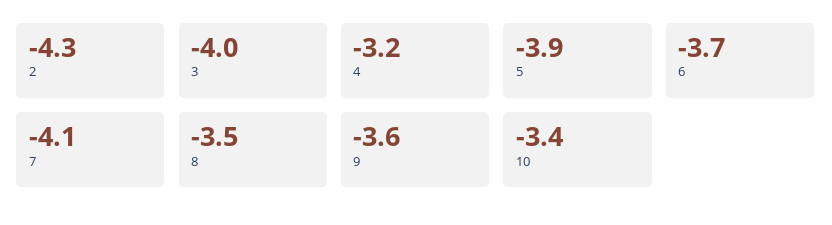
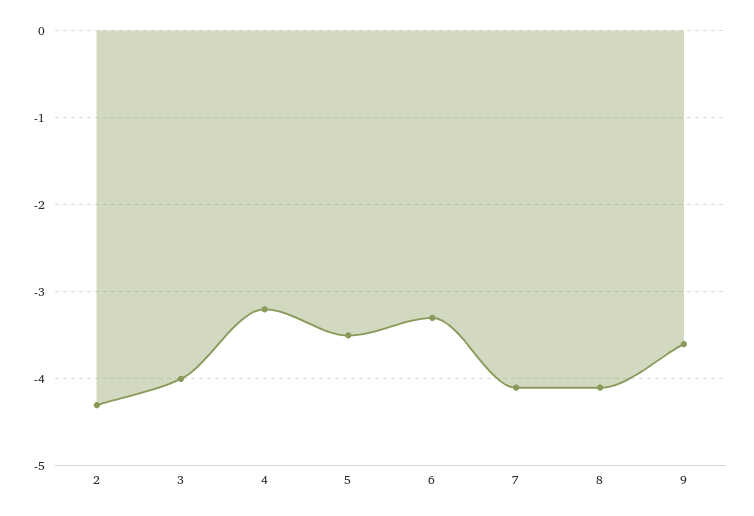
5: -3.9 -> -3.5
6: -3.7 -> -3.3
8: -3.5 -> -4.1
10: -3.4 -> none

